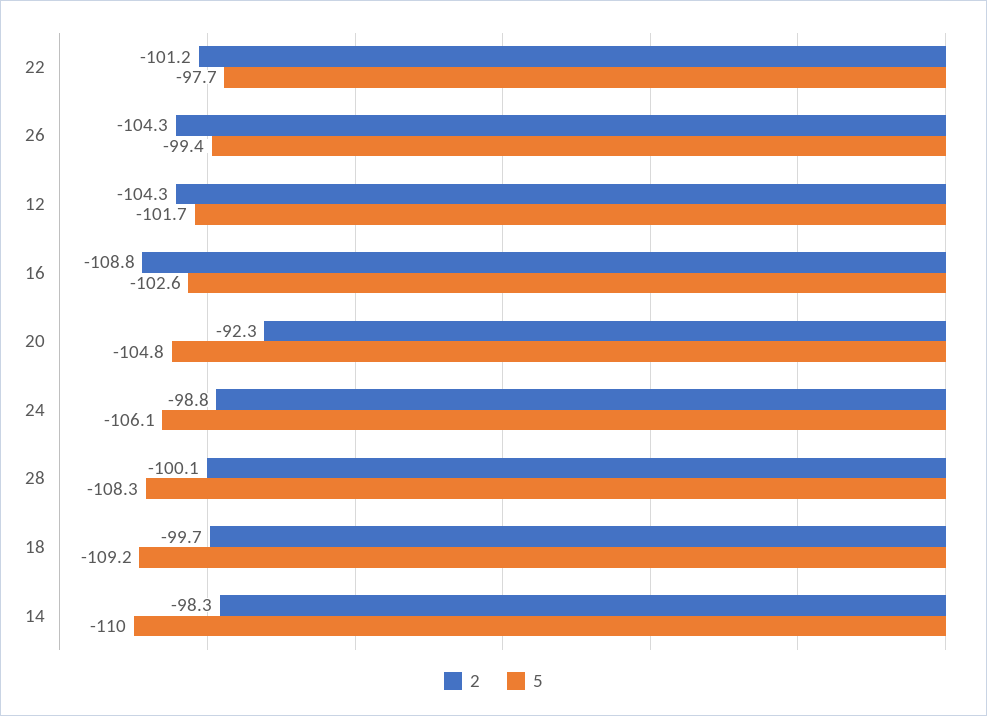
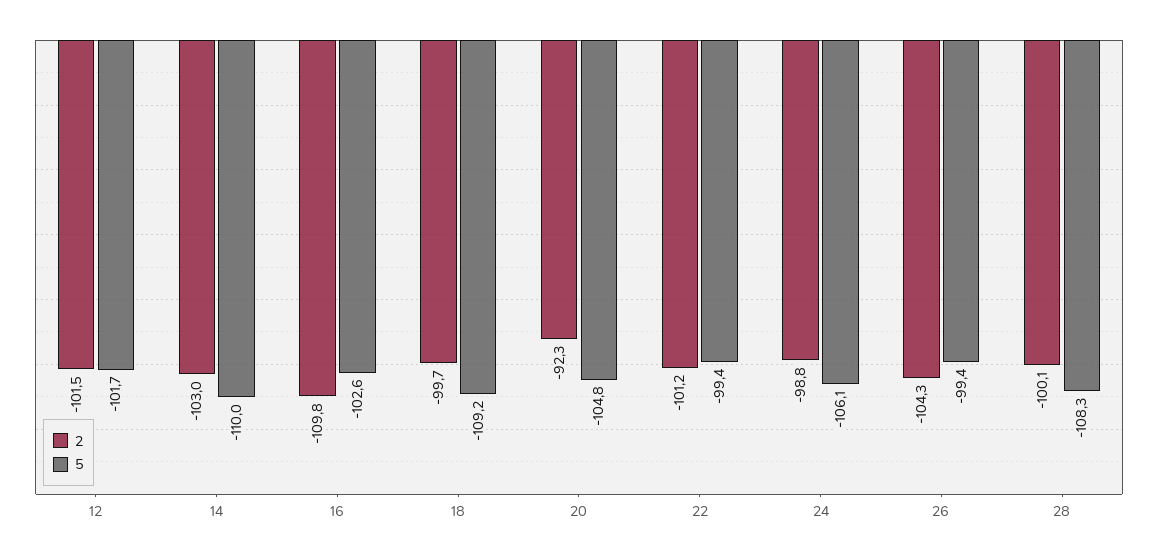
5, 22: -97.7 -> -99.4
2, 12: -104.3 -> -101.5
2, 16: -108.8 -> -109.8
2, 14: -98.3 -> -103

